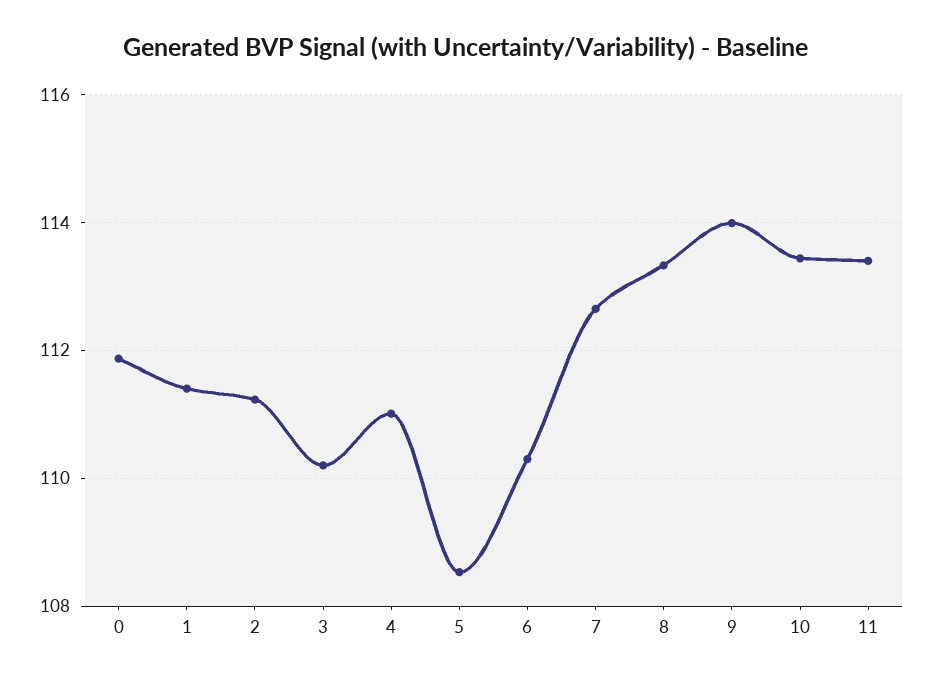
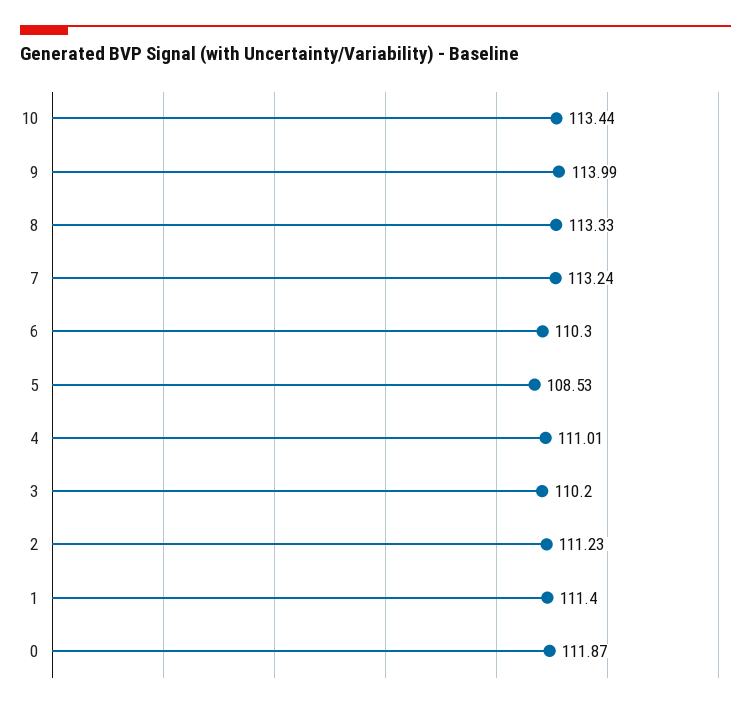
7: 112.6 -> 113.24
11: 113.4 -> none

